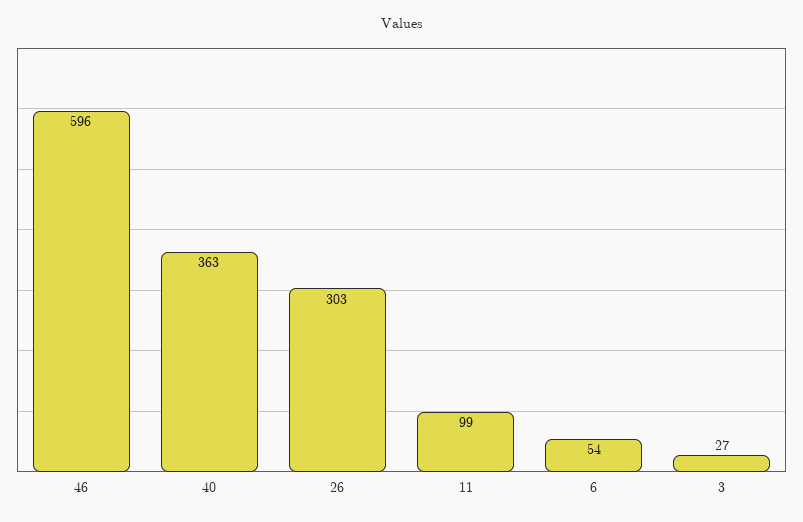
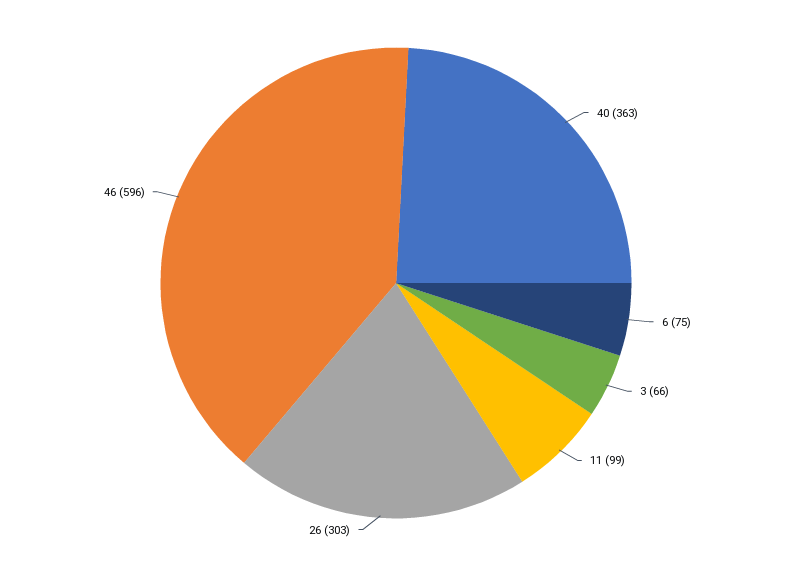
6: 54 -> 75
3: 27 -> 66

